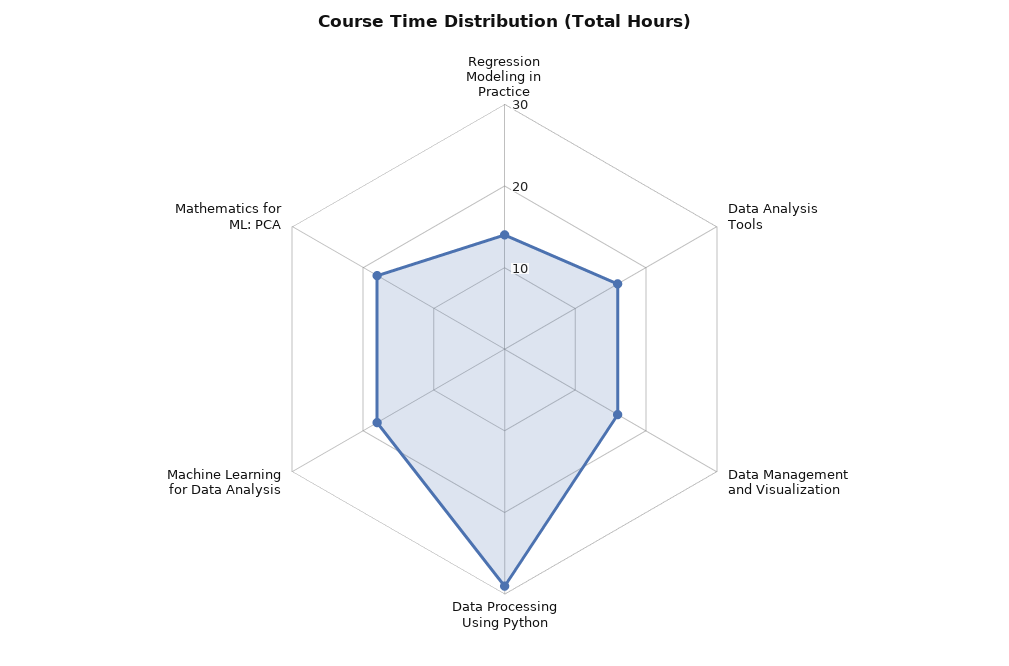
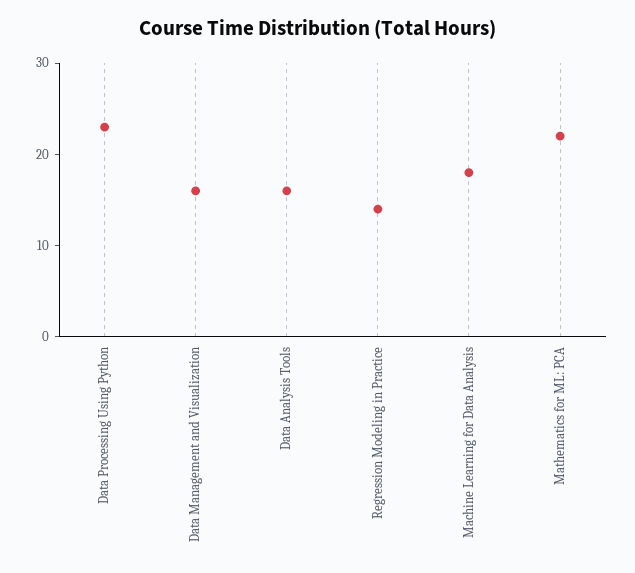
Data Processing Using Python: 29 -> 23
Mathematics for ML: PCA: 18 -> 22

